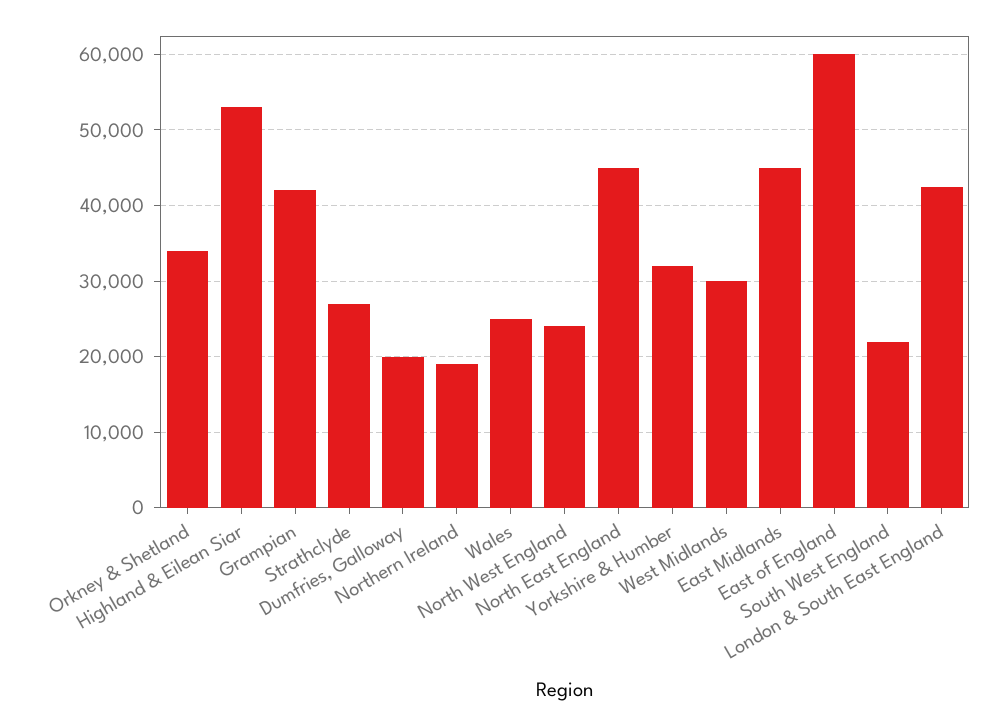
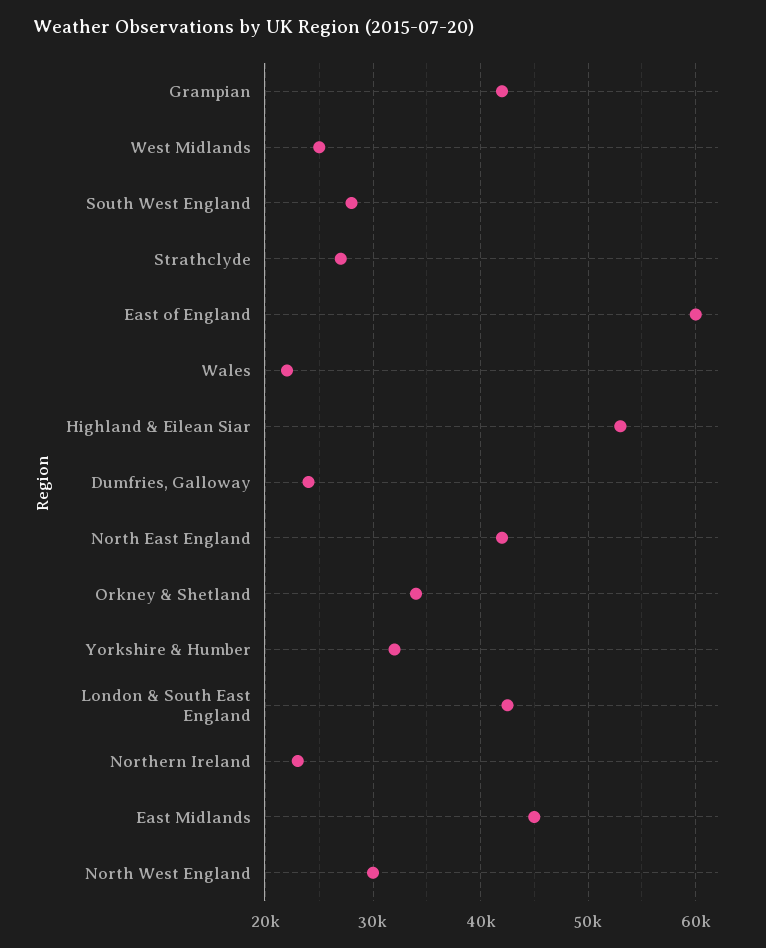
Dumfries, Galloway: 20000 -> 24000
Northern Ireland: 19000 -> 23000
Wales: 25000 -> 22000
North West England: 24000 -> 30000
North East England: 45000 -> 42000
West Midlands: 30000 -> 25000
South West England: 22000 -> 28000

